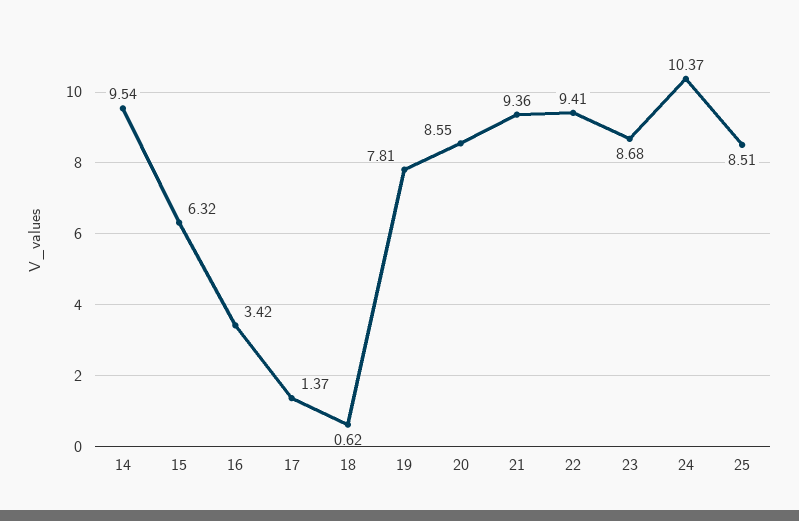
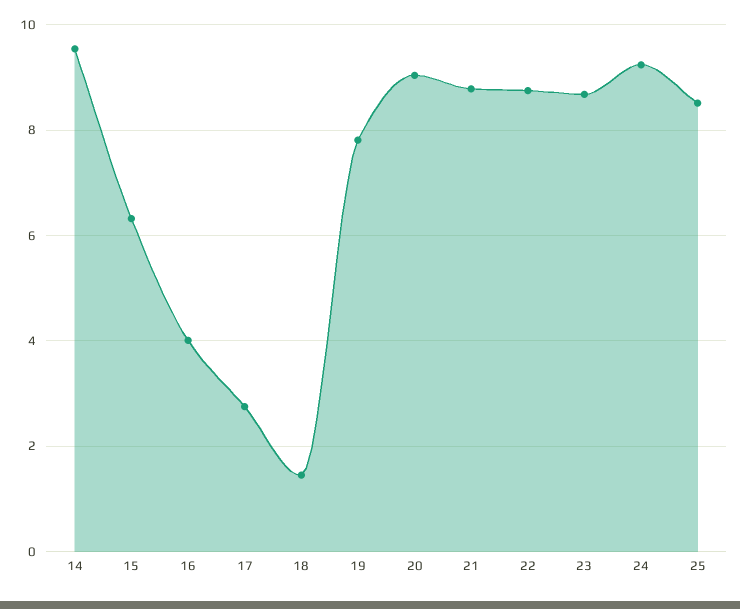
16: 3.42 -> 4
17: 1.37 -> 2.8
18: 0.62 -> 1.4
20: 8.55 -> 9
21: 9.36 -> 8.8
22: 9.41 -> 8.8
24: 10.37 -> 9.2

